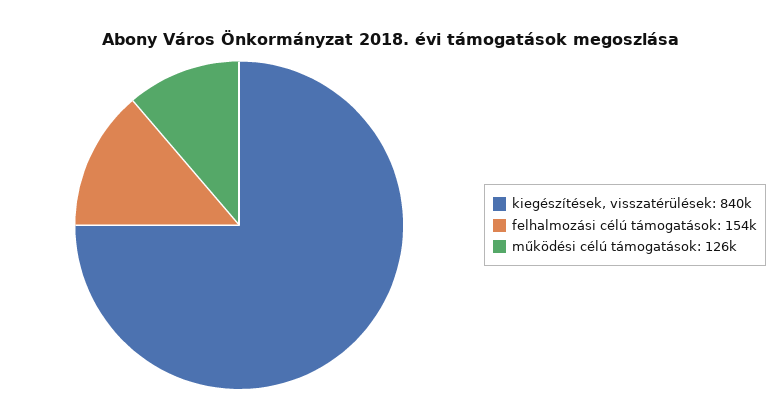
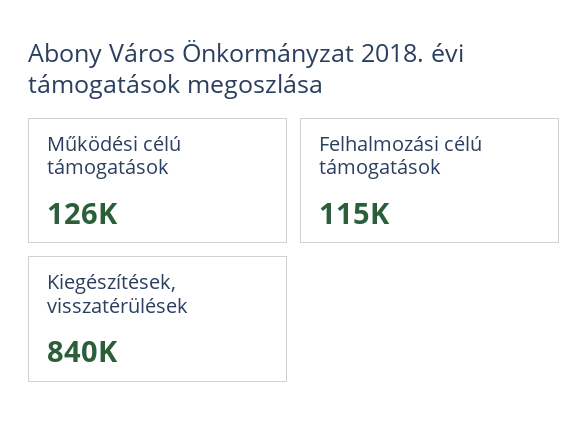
felhalmozási célú támogatások: 154000 -> 115000

